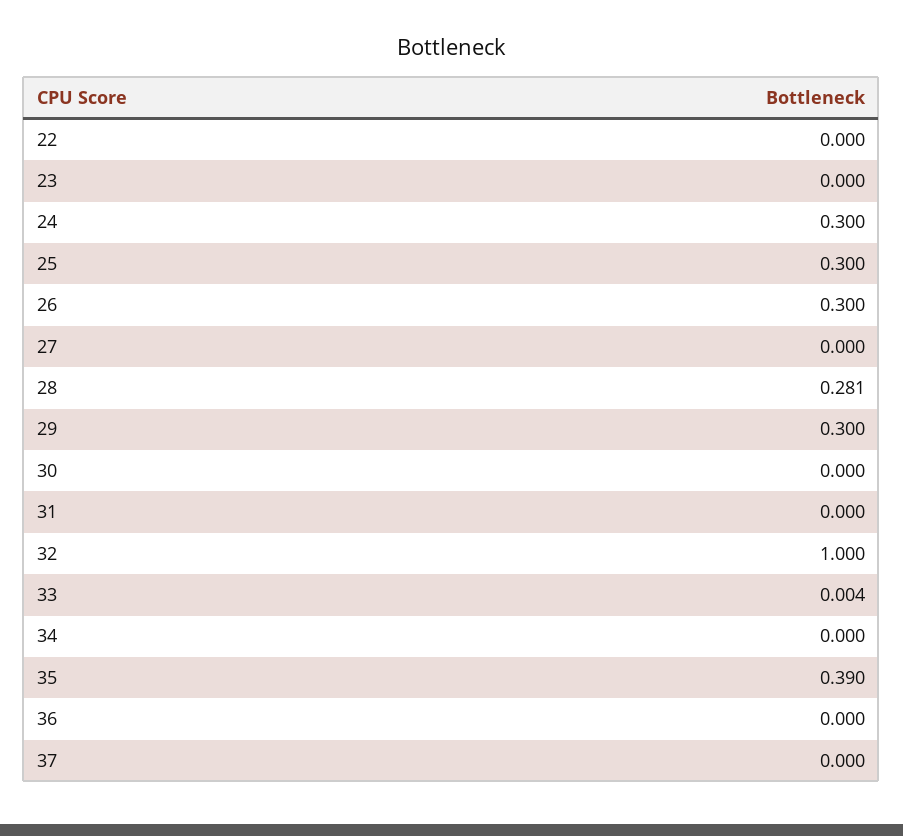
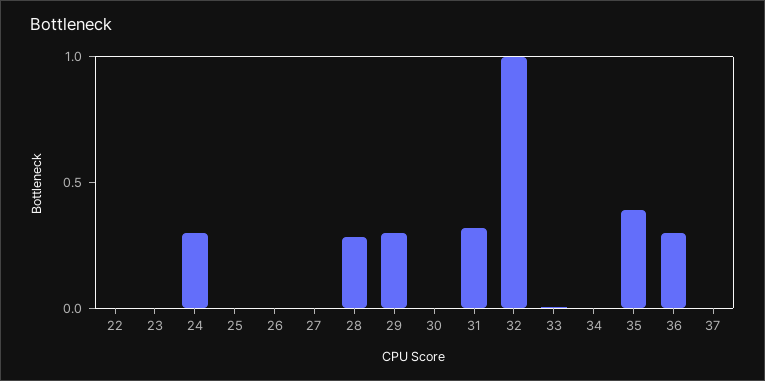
25: 0.3 -> 0
26: 0.3 -> 0
31: 0 -> 0.3
36: 0 -> 0.3

